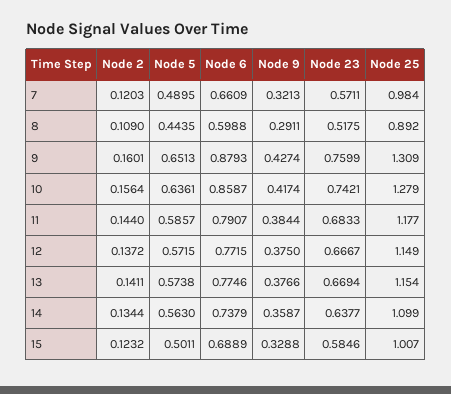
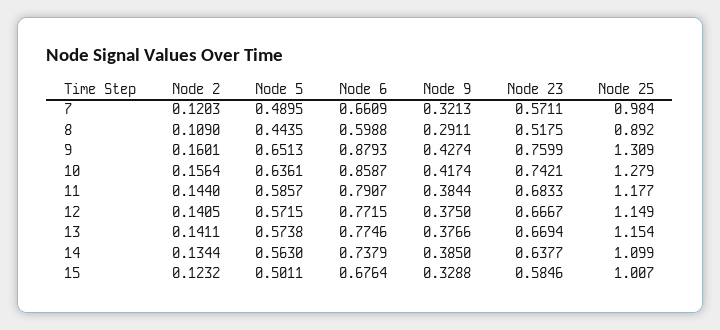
Node 2, 12: 0.1372 -> 0.1405
Node 9, 14: 0.3587 -> 0.385
Node 6, 15: 0.6889 -> 0.6764

